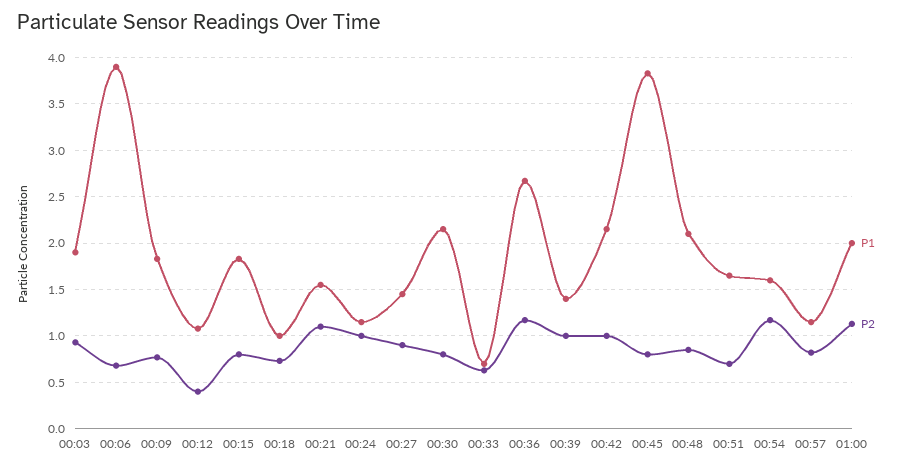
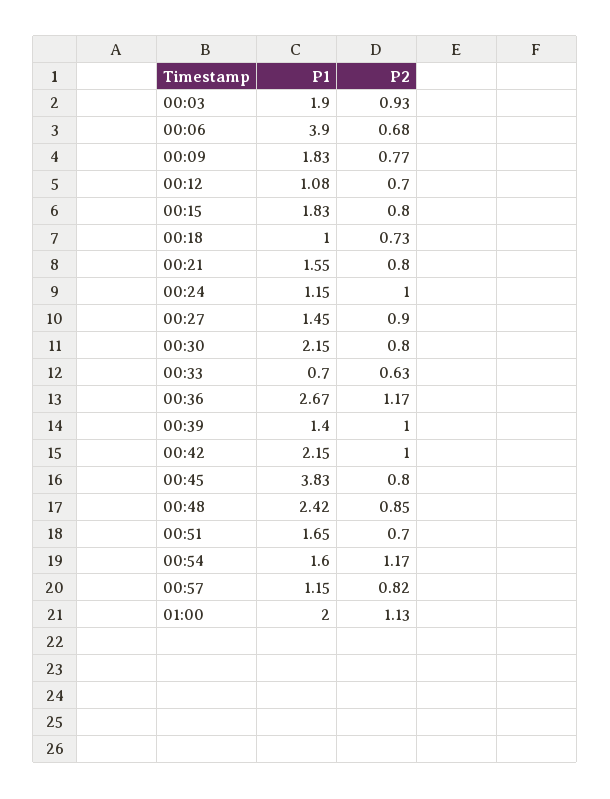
P2, 00:12: 0.4 -> 0.7
P2, 00:21: 1.1 -> 0.8
P1, 00:48: 2.1 -> 2.42

